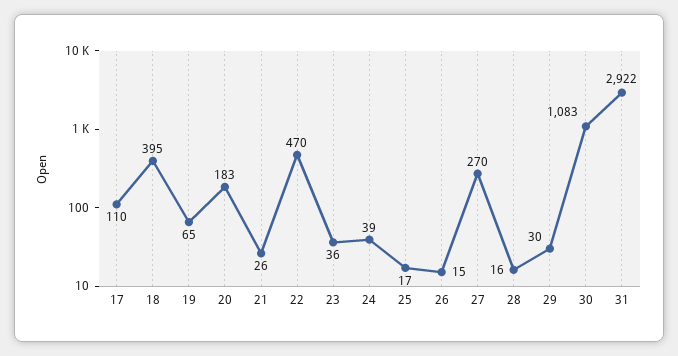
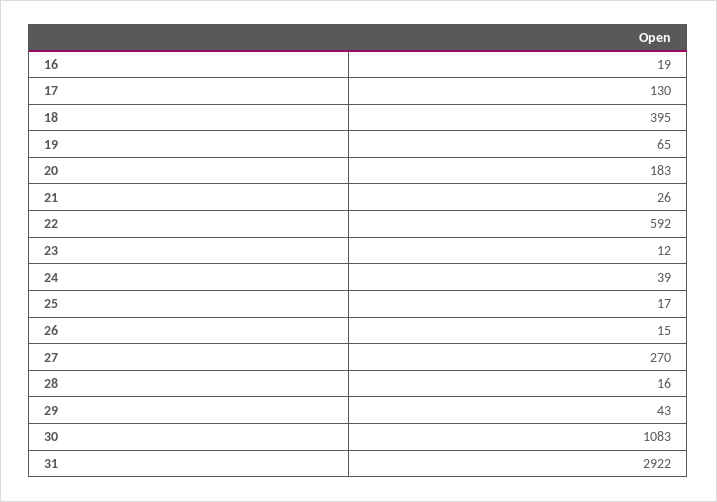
17: 110 -> 130
22: 470 -> 592
23: 36 -> 12
29: 30 -> 43
16: none -> 19

